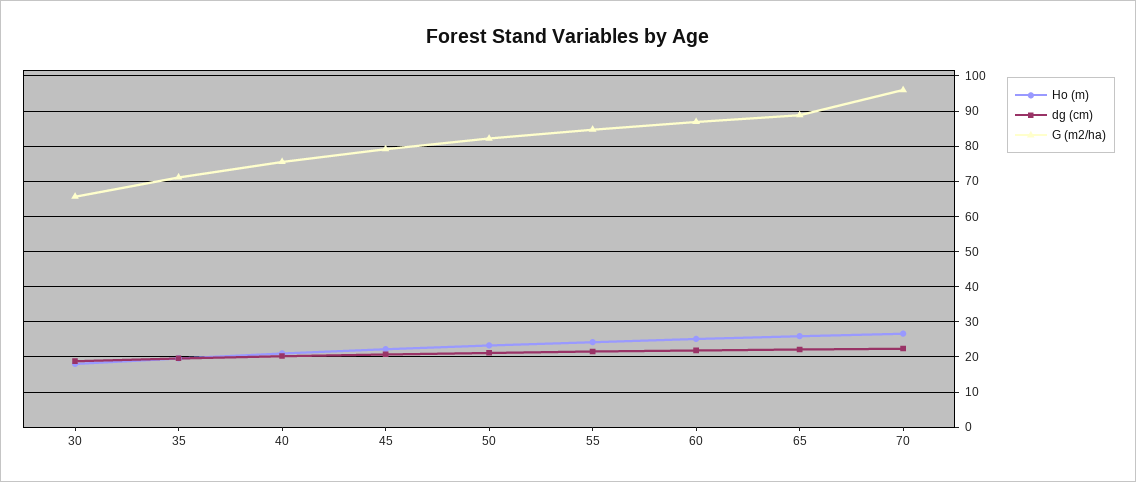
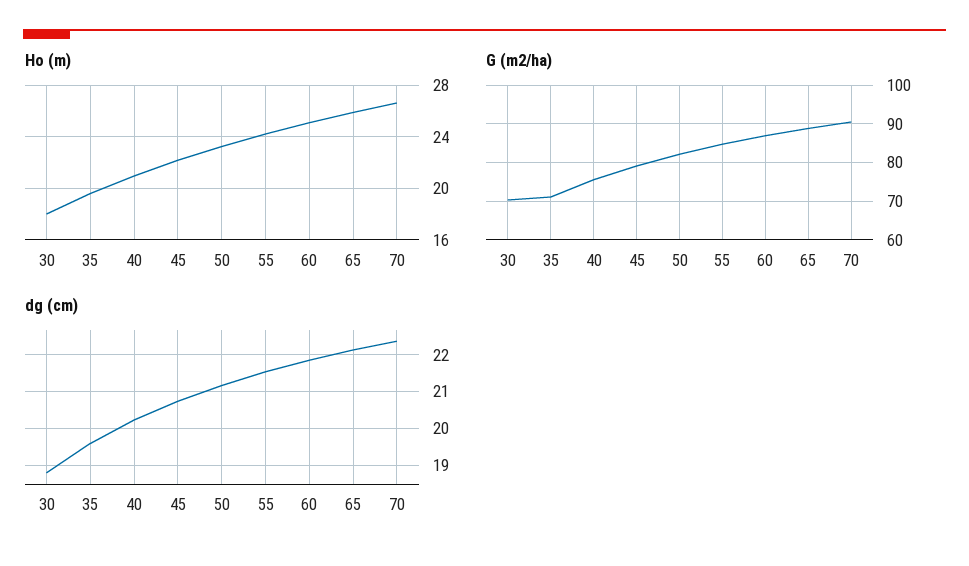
G (m2/ha), 30: 66 -> 70
G (m2/ha), 70: 96 -> 90

